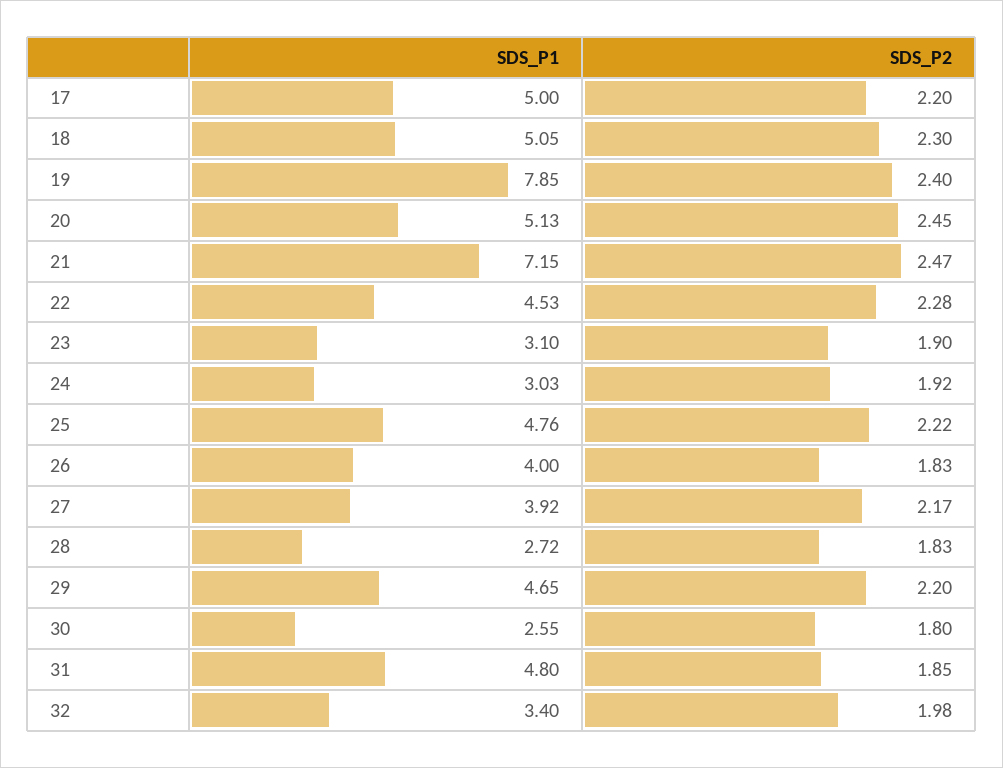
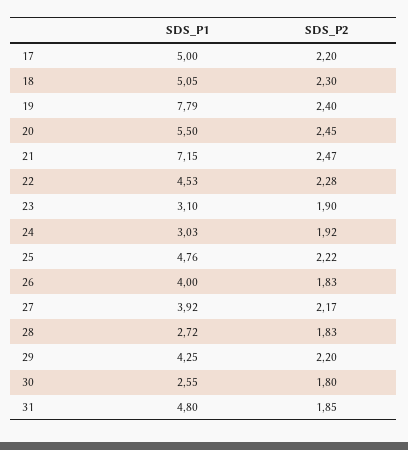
SDS_P1, 19: 7.85 -> 7.79
SDS_P1, 20: 5.13 -> 5.5
SDS_P1, 29: 4.65 -> 4.25
SDS_P1, 32: 3.4 -> none
SDS_P2, 32: 1.98 -> none

